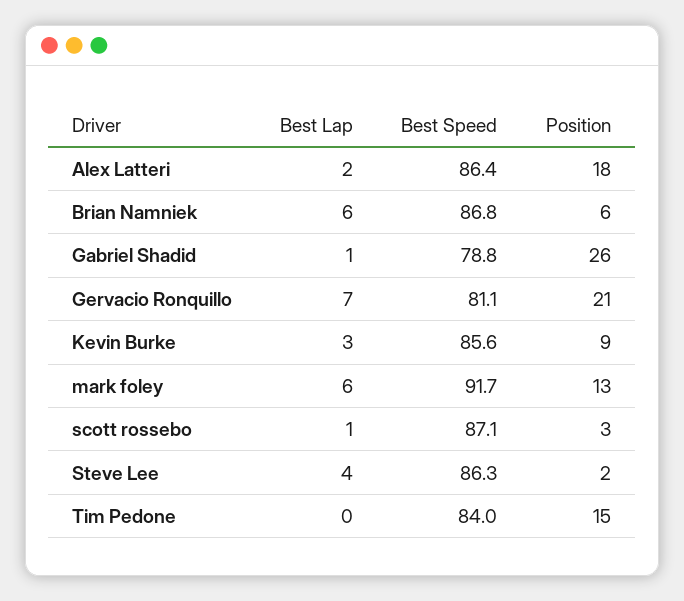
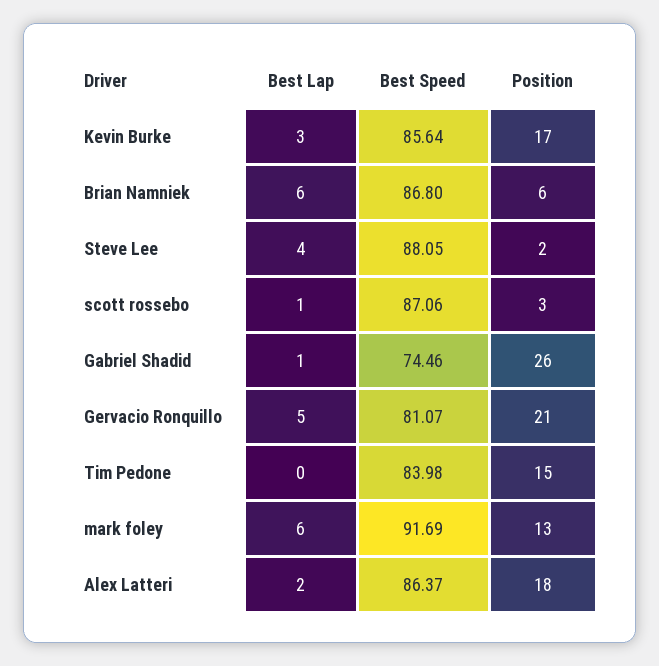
Best Speed, Gabriel Shadid: 78.8 -> 74.46
Best Lap, Gervacio Ronquillo: 7 -> 5
Position, Kevin Burke: 9 -> 17
Best Speed, Steve Lee: 86.3 -> 88.05

